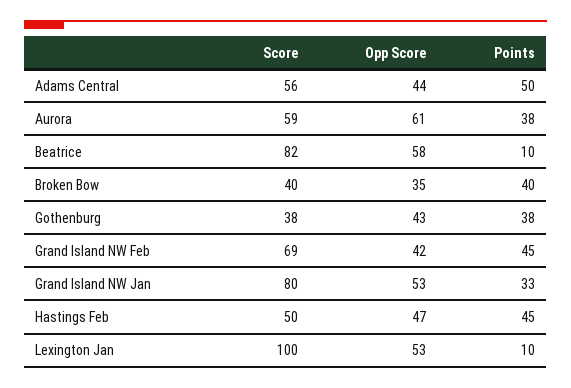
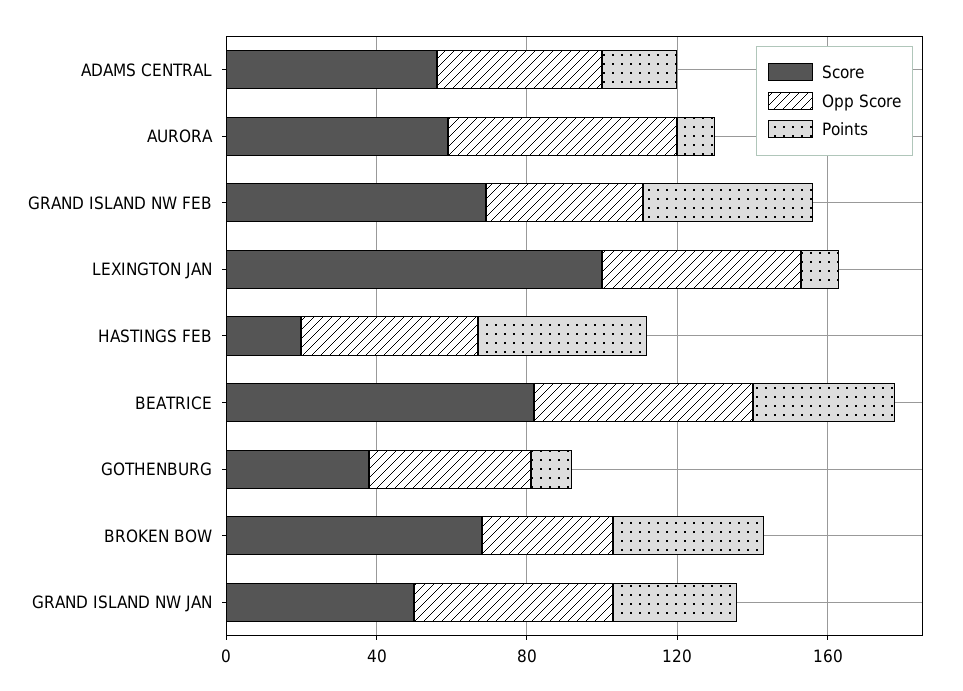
Points, Adams Central: 50 -> 20
Points, Aurora: 38 -> 10
Points, Beatrice: 10 -> 40
Score, Broken Bow: 40 -> 70
Points, Gothenburg: 38 -> 10
Score, Grand Island NW Jan: 80 -> 50
Score, Hastings Feb: 50 -> 20

